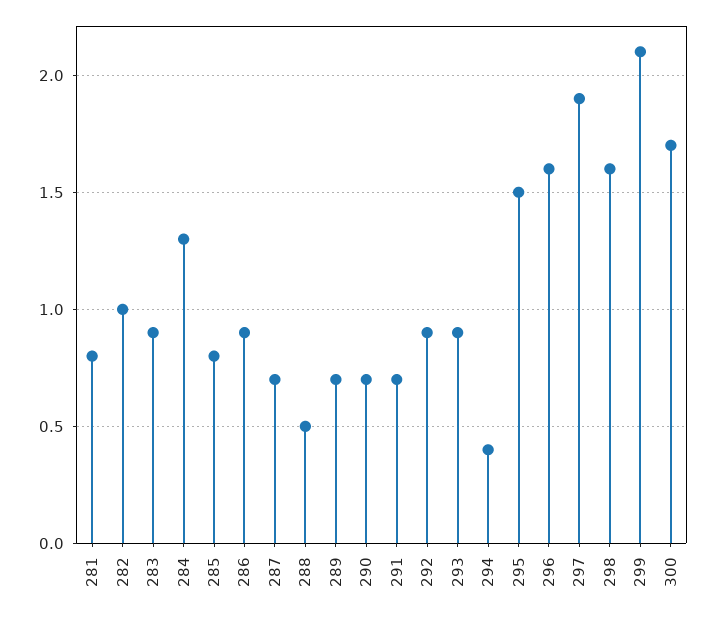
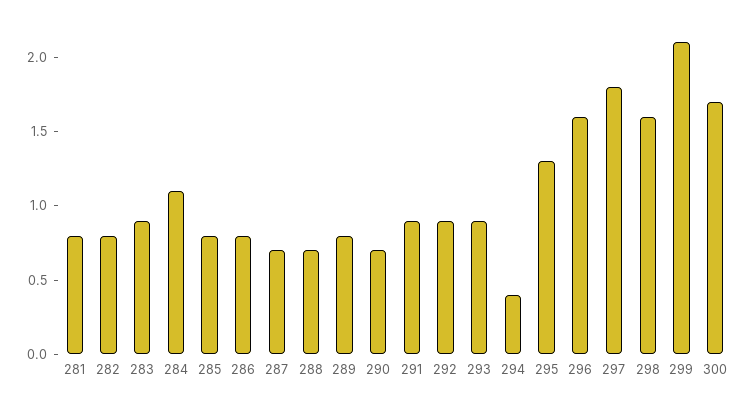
282: 1 -> 0.8
284: 1.3 -> 1.1
286: 0.9 -> 0.8
288: 0.5 -> 0.7
289: 0.7 -> 0.8
291: 0.7 -> 0.9
295: 1.5 -> 1.3
297: 1.9 -> 1.8

